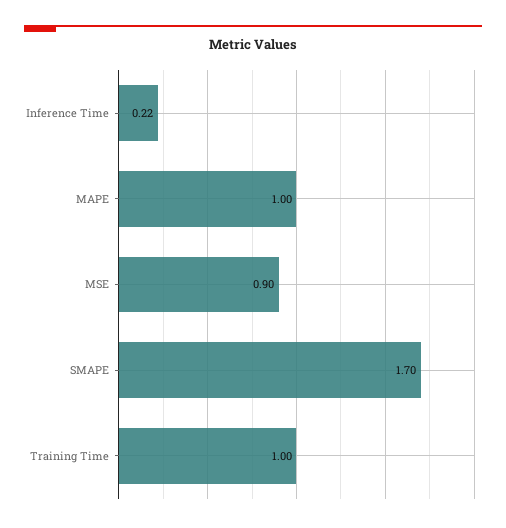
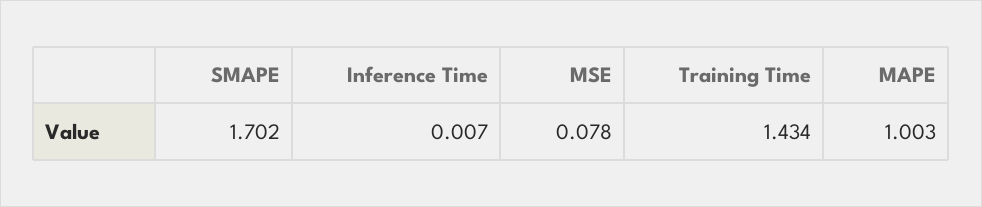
Inference Time: 0.22 -> 0.007
MSE: 0.9 -> 0.078
Training Time: 1 -> 1.434

